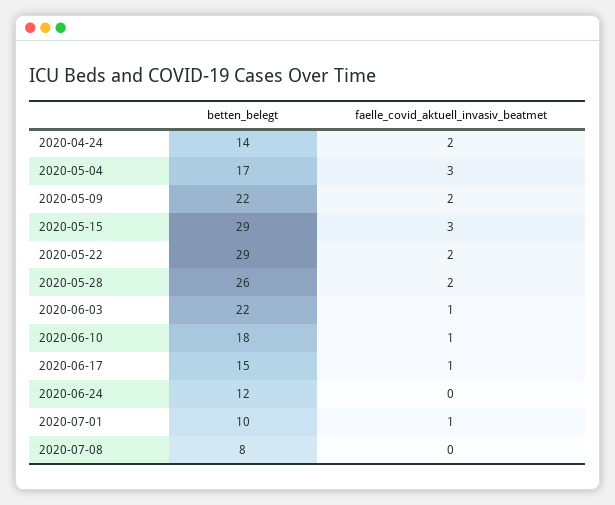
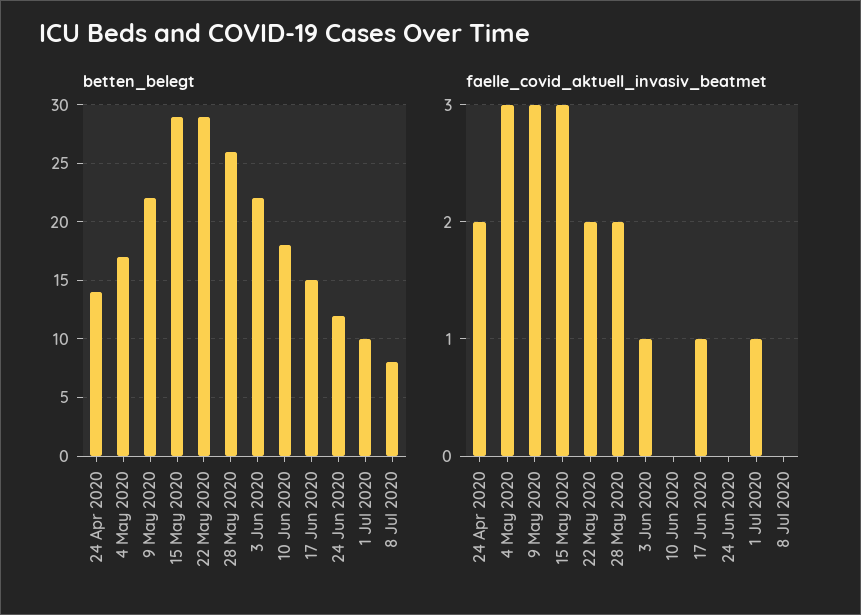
faelle_covid_aktuell_invasiv_beatmet, 2020-05-09: 2 -> 3
faelle_covid_aktuell_invasiv_beatmet, 2020-06-10: 1 -> 0

